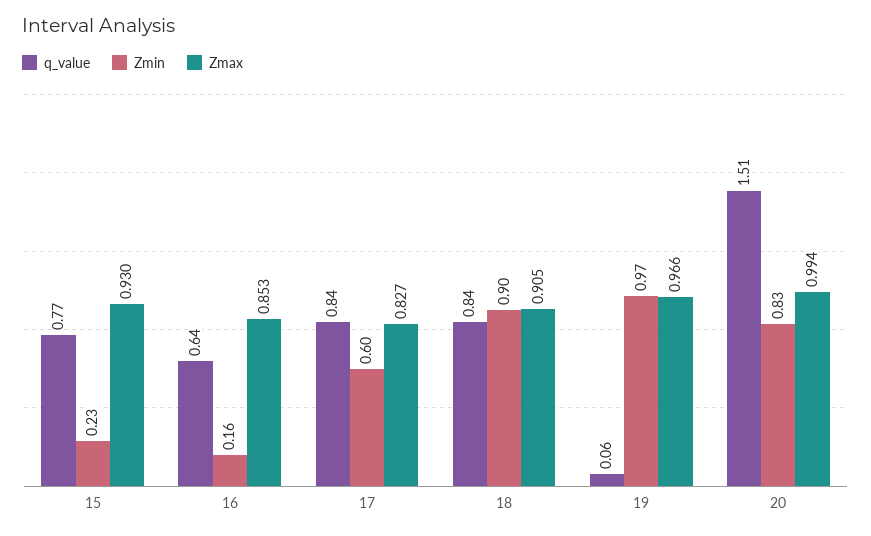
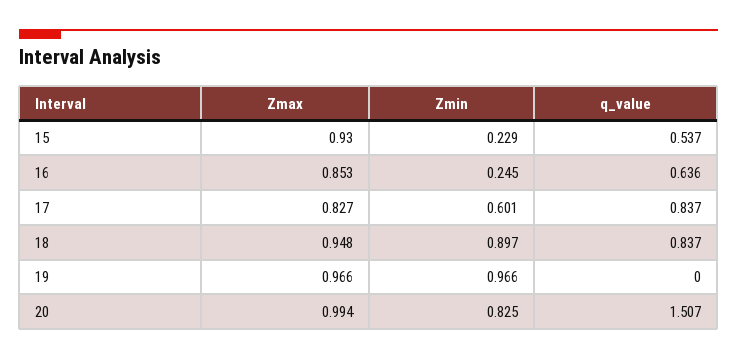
q_value, 15: 0.77 -> 0.537
Zmin, 16: 0.16 -> 0.245
Zmax, 18: 0.905 -> 0.948
q_value, 19: 0.06 -> 0

